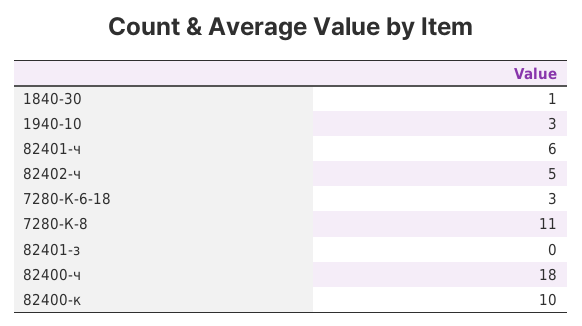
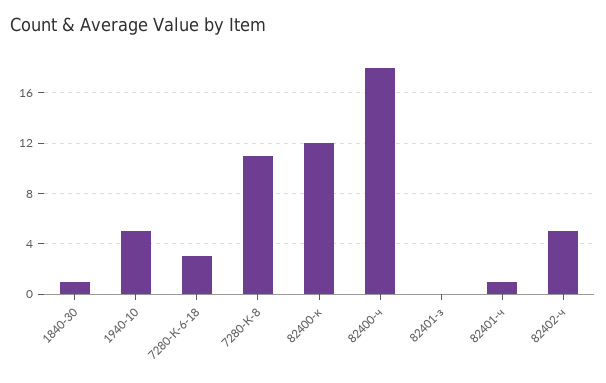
1940-10: 3 -> 5
82401-ч: 6 -> 1
82400-к: 10 -> 12

